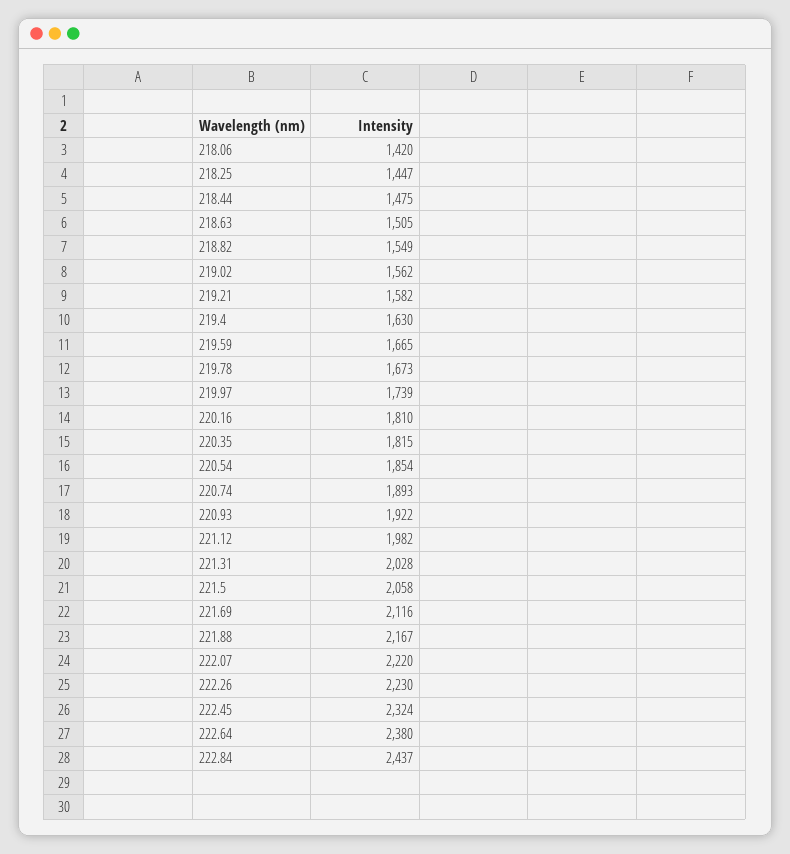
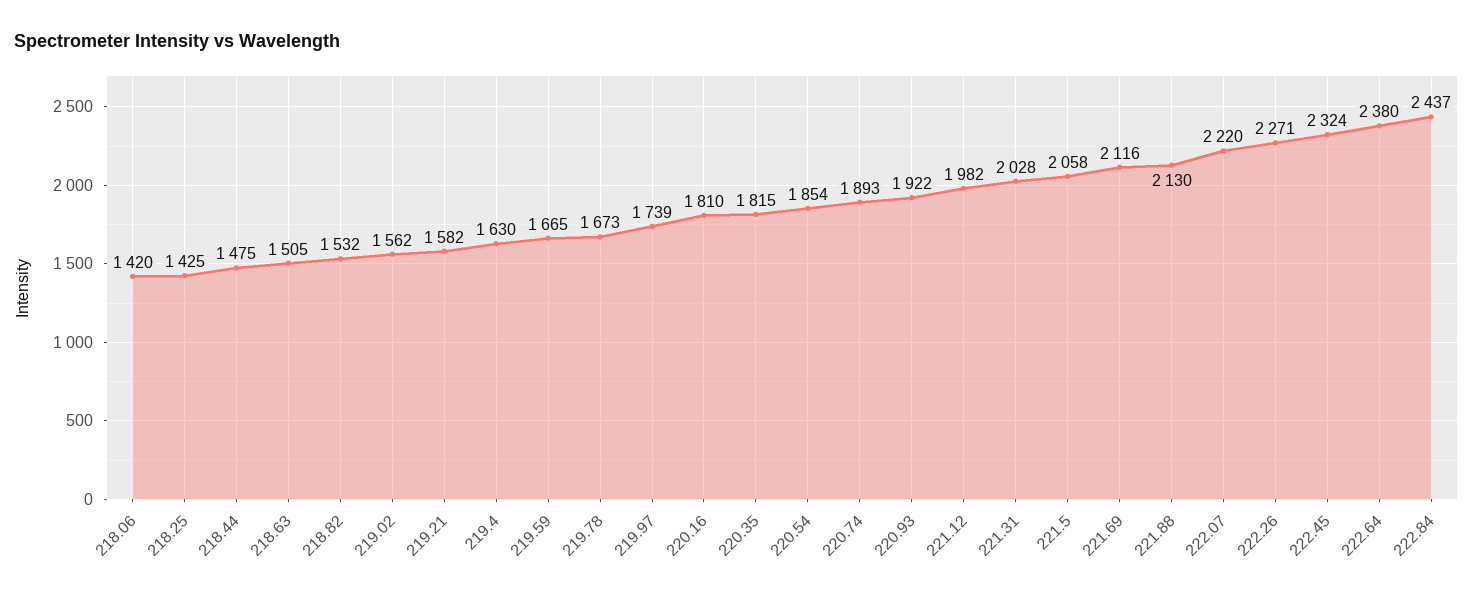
218.25: 1447 -> 1425
218.82: 1549 -> 1532
221.88: 2167 -> 2130
222.26: 2230 -> 2271

